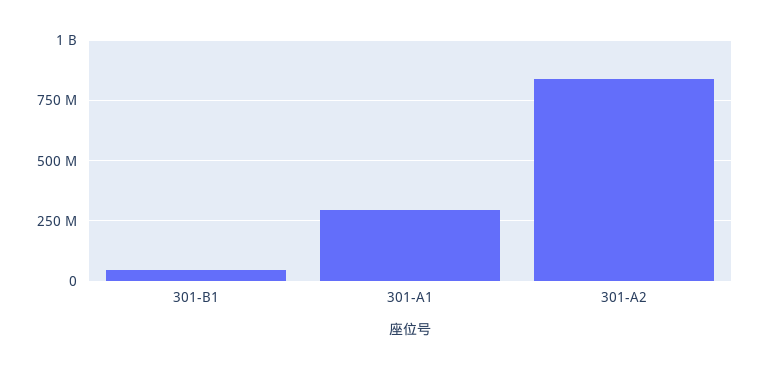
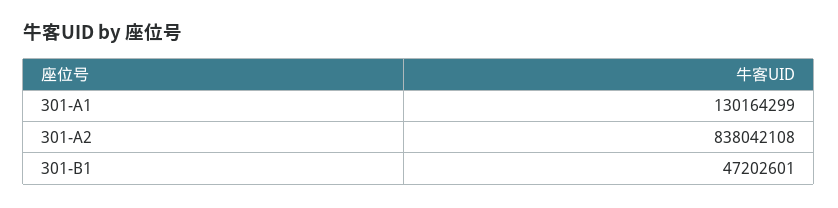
301-A1: 300000000 -> 130164299

